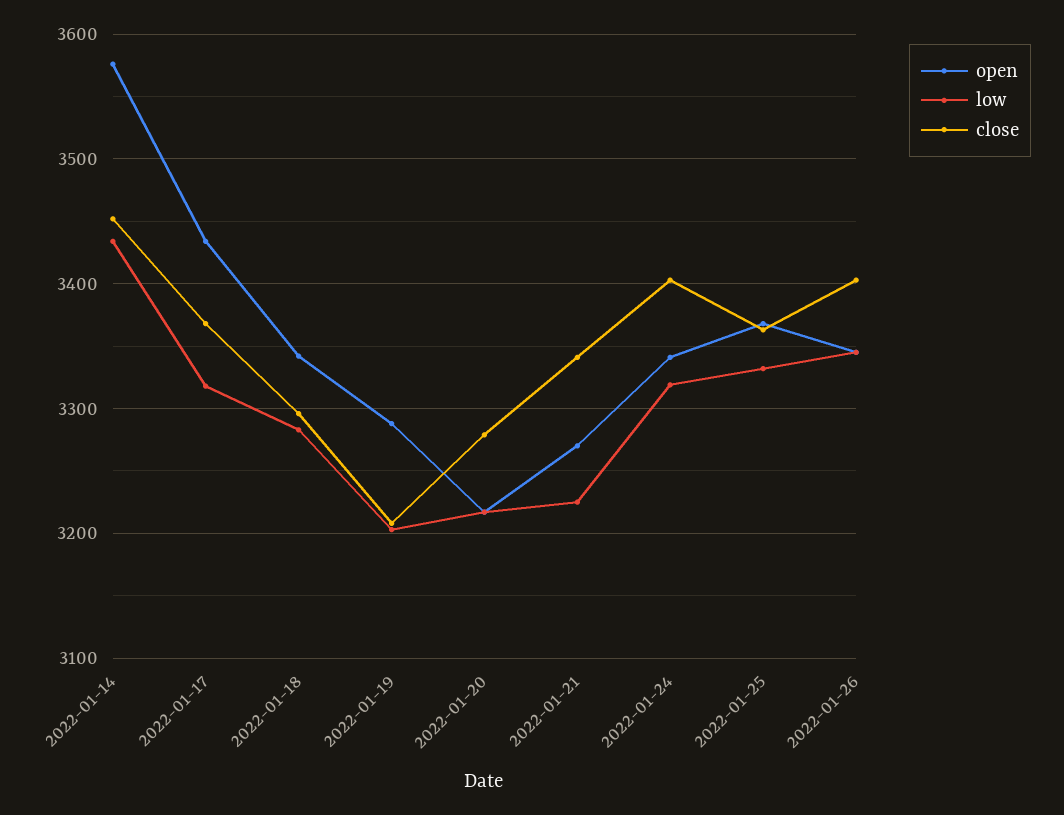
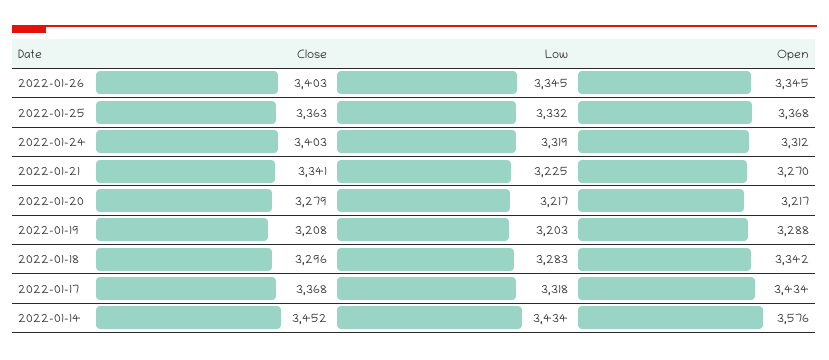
open, 2022-01-24: 3340 -> 3312

